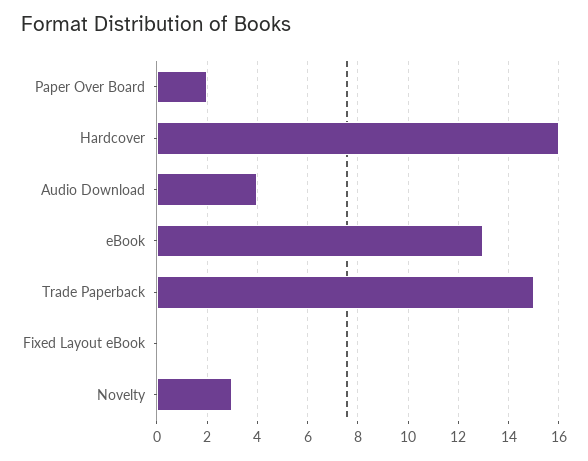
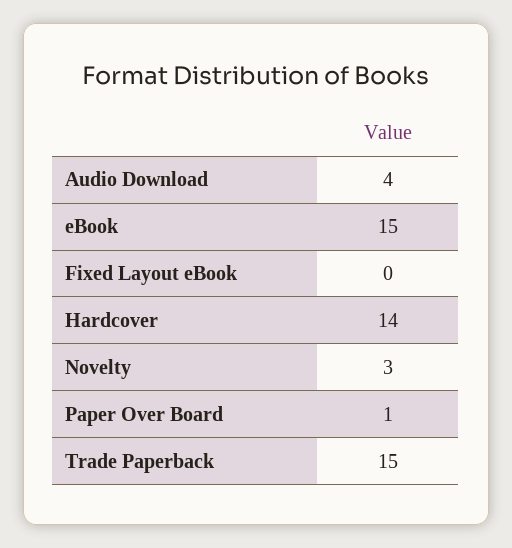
Paper Over Board: 2 -> 1
Hardcover: 16 -> 14
eBook: 13 -> 15

